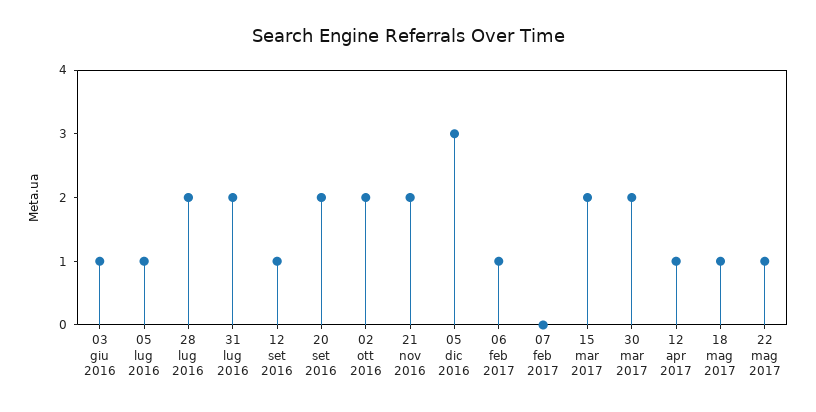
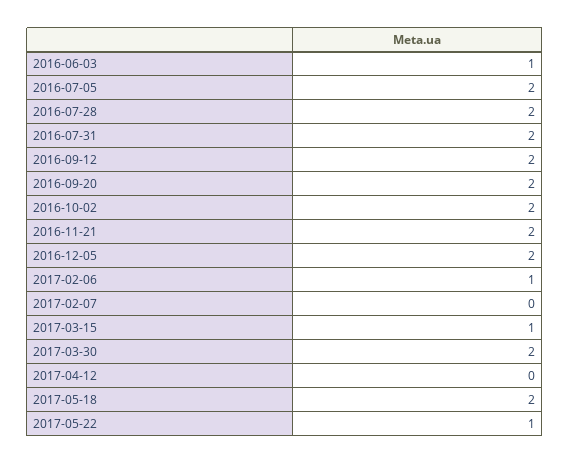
05 lug 2016: 1 -> 2
12 set 2016: 1 -> 2
05 dic 2016: 3 -> 2
15 mar 2017: 2 -> 1
12 apr 2017: 1 -> 0
18 mag 2017: 1 -> 2

